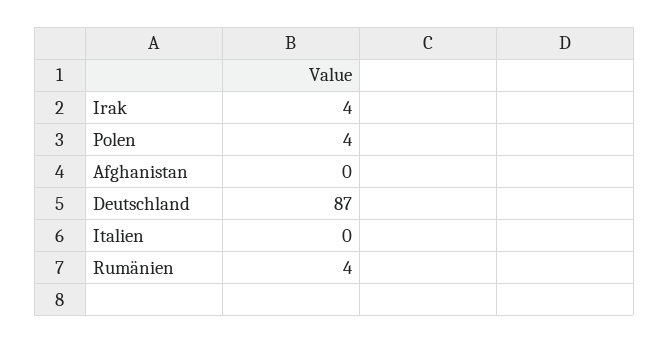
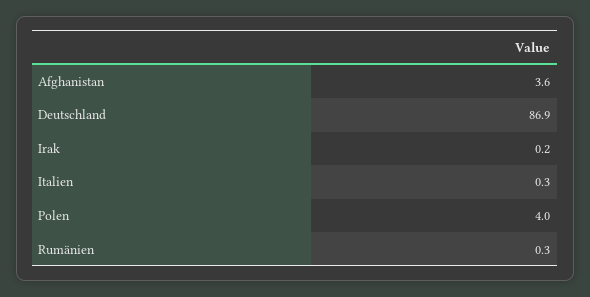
Irak: 4 -> 0.2
Afghanistan: 0 -> 3.6
Rumänien: 4 -> 0.3

